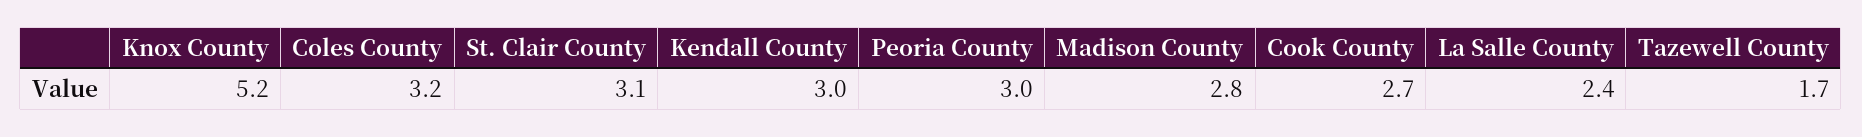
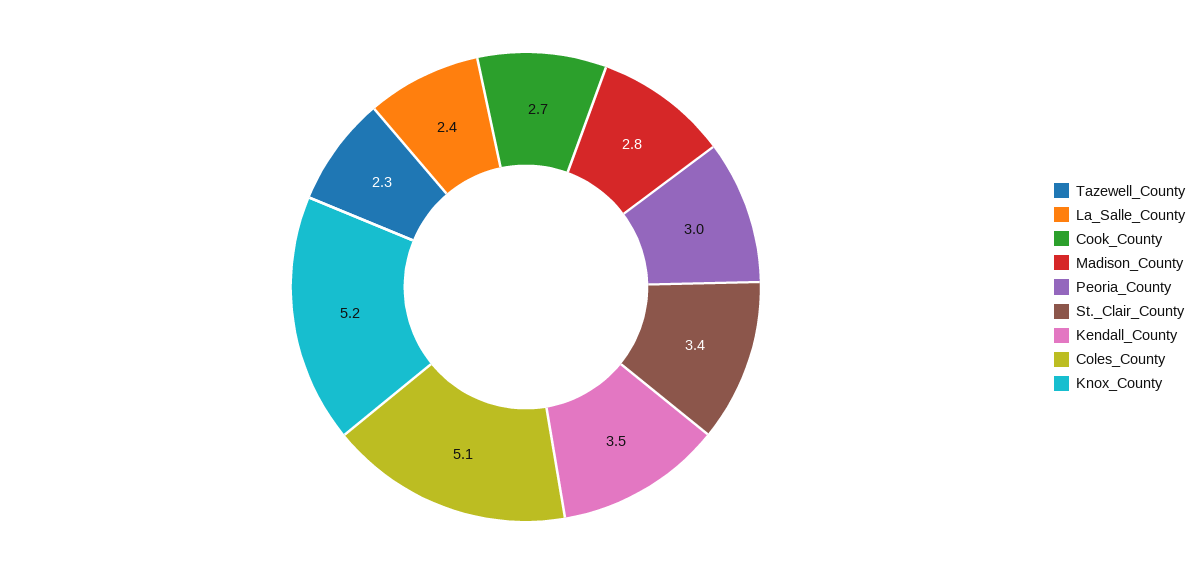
Coles County: 3.2 -> 5.1
St. Clair County: 3.1 -> 3.4
Kendall County: 3 -> 3.5
Tazewell County: 1.7 -> 2.3

